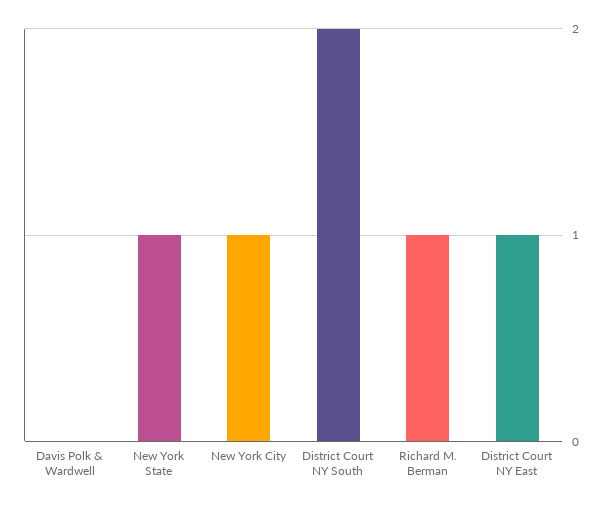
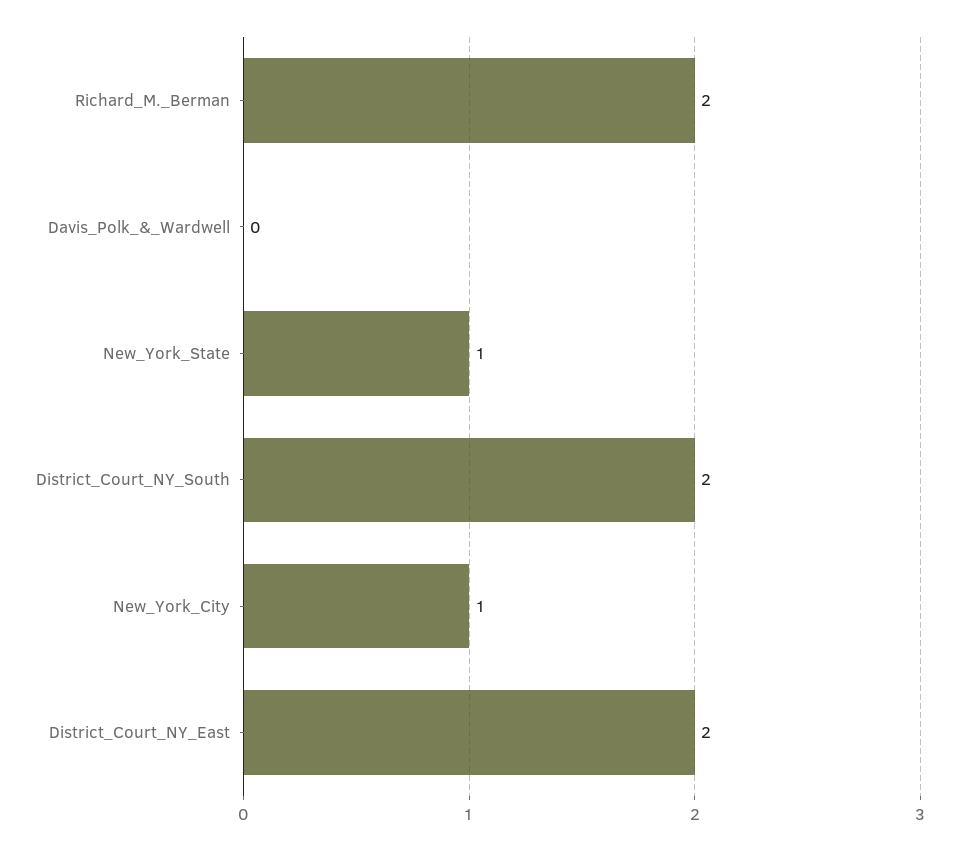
Richard M. Berman: 1 -> 2
District Court NY East: 1 -> 2

